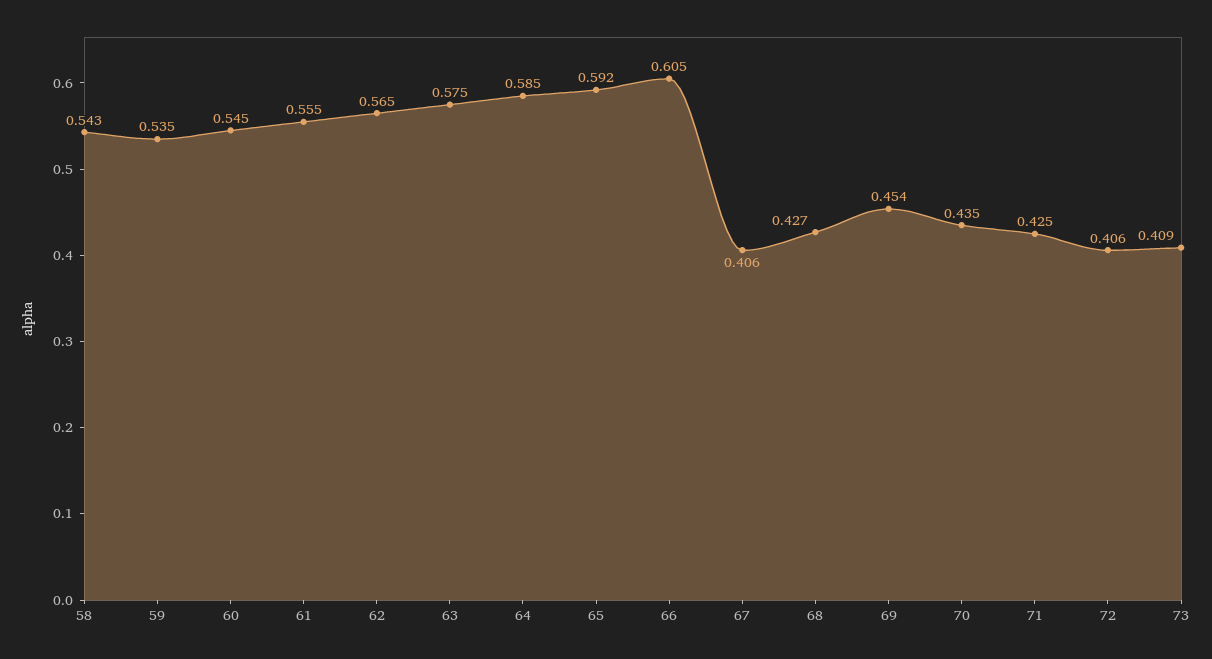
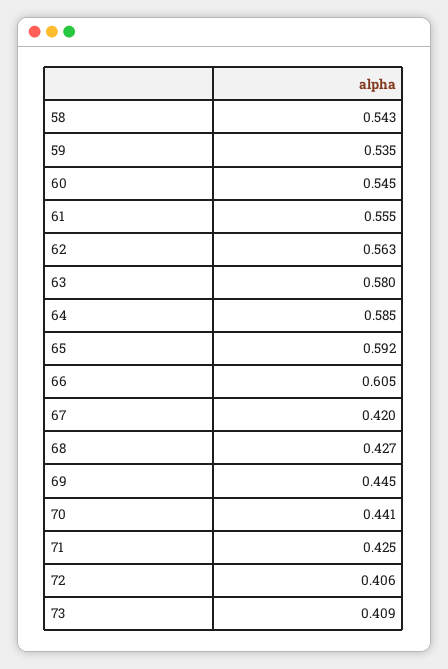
62: 0.565 -> 0.563
63: 0.575 -> 0.58
67: 0.406 -> 0.42
69: 0.454 -> 0.445
70: 0.435 -> 0.441

